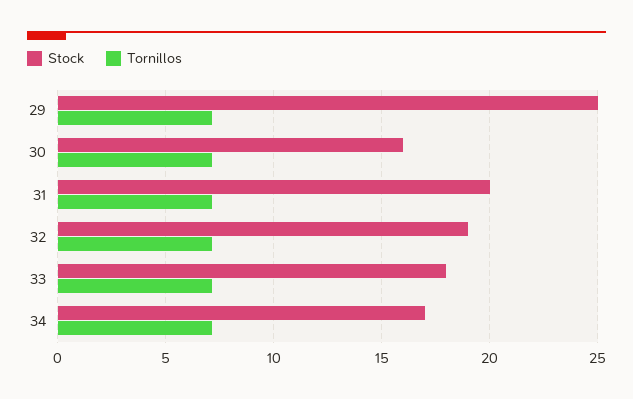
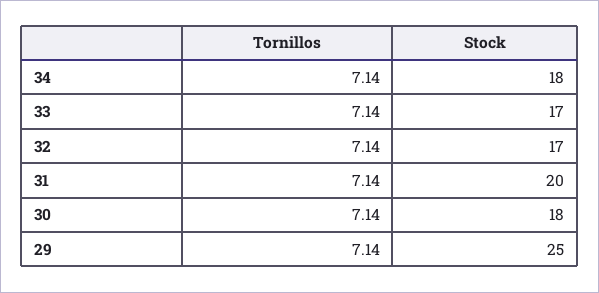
Stock, 30: 16 -> 18
Stock, 32: 19 -> 17
Stock, 33: 18 -> 17
Stock, 34: 17 -> 18

